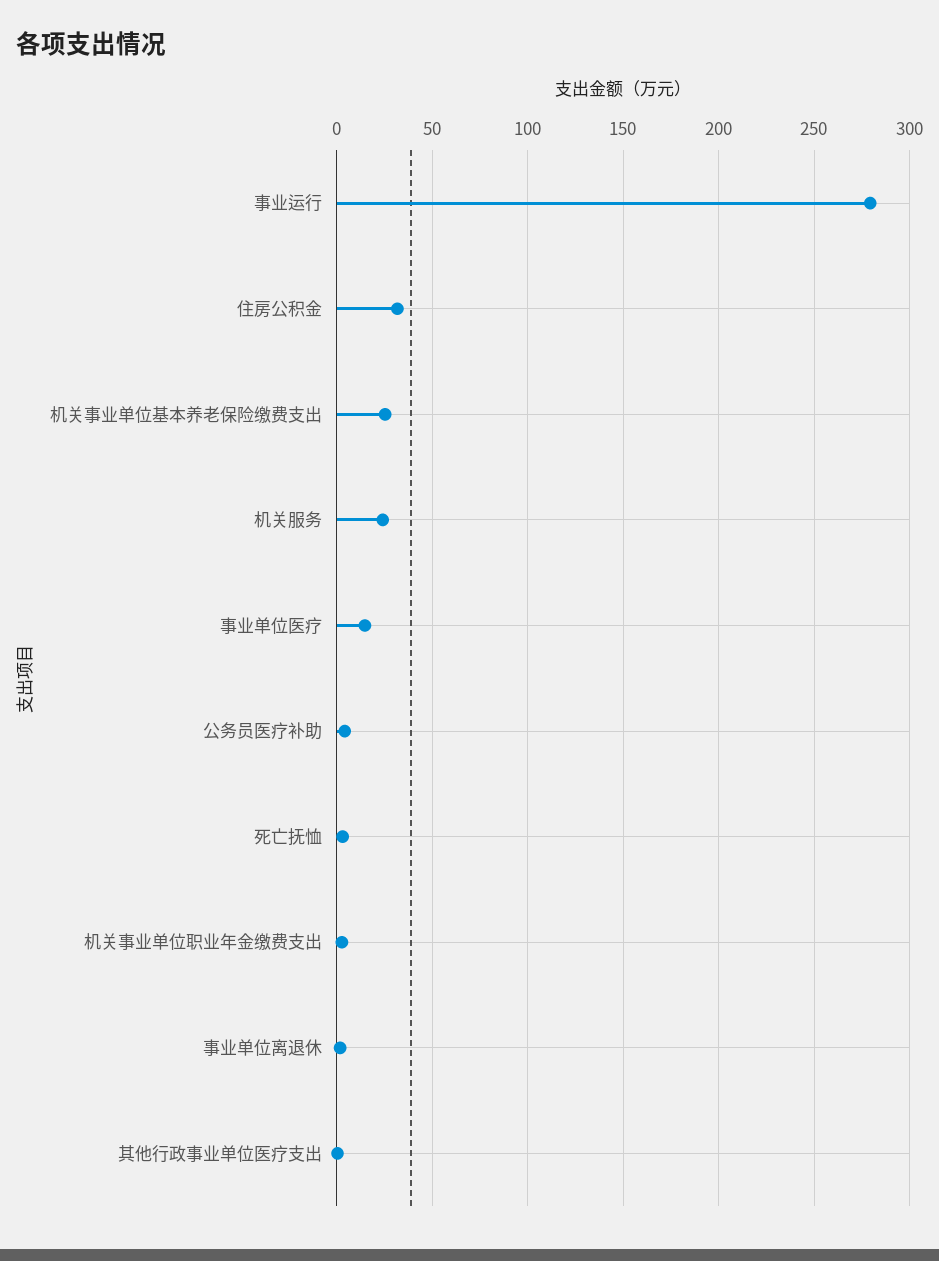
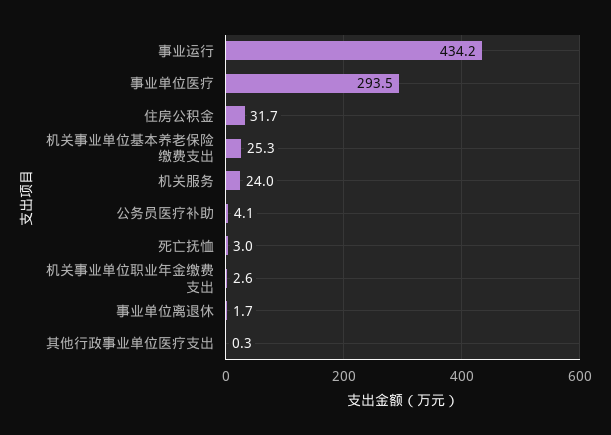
事业运行: 280 -> 434.2
事业单位医疗: 15 -> 293.5

